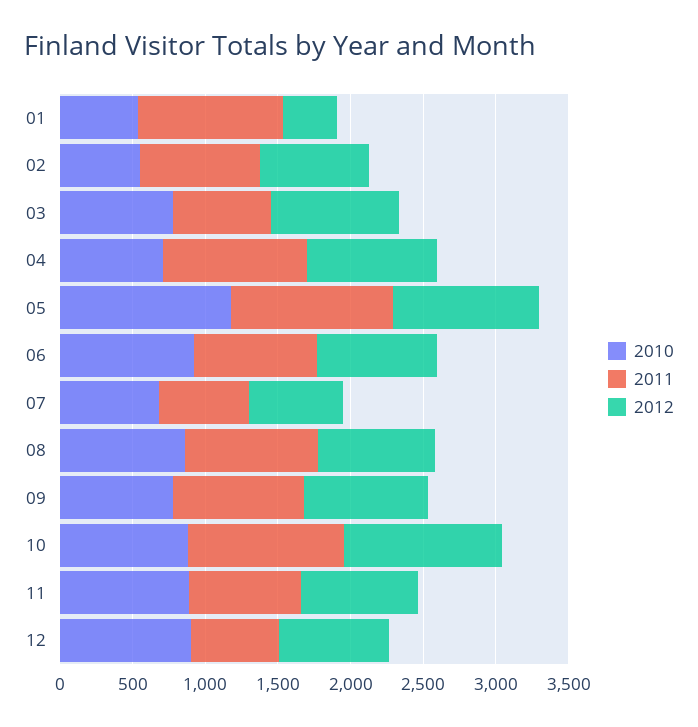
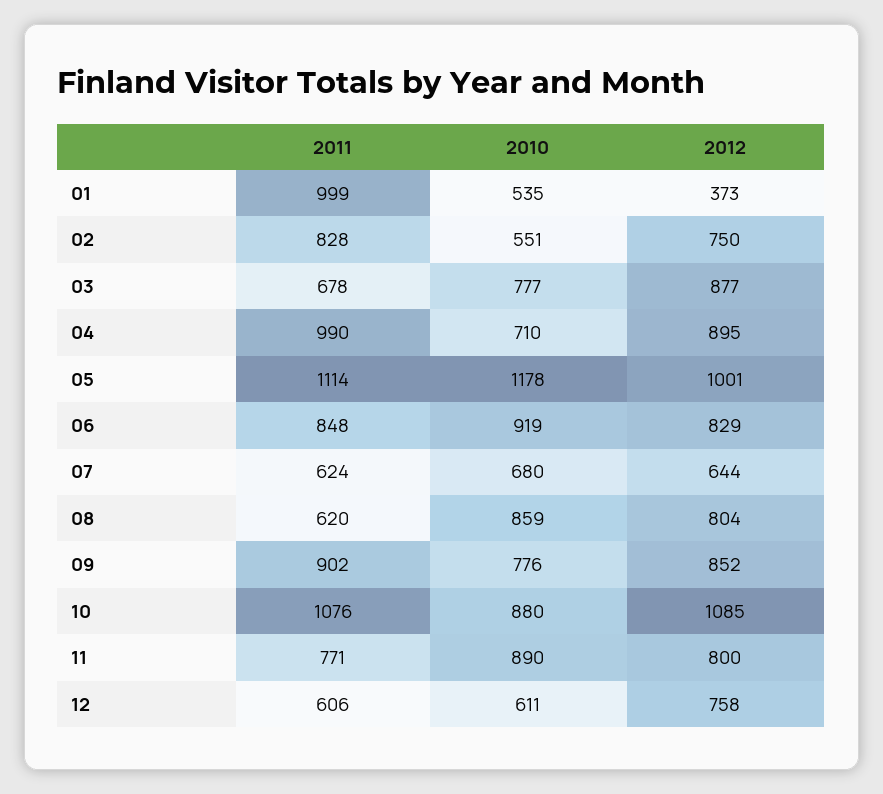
2011, 08: 900 -> 620
2010, 12: 900 -> 611

